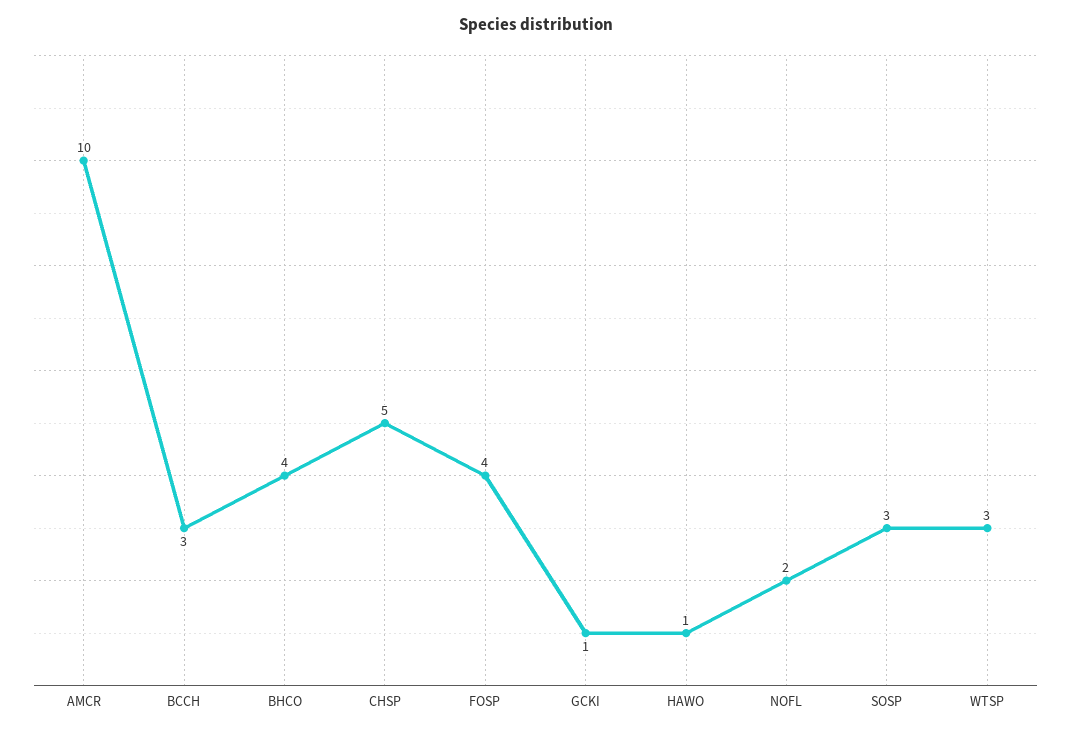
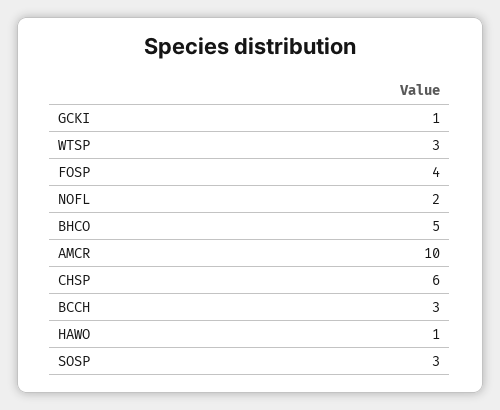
BHCO: 4 -> 5
CHSP: 5 -> 6

